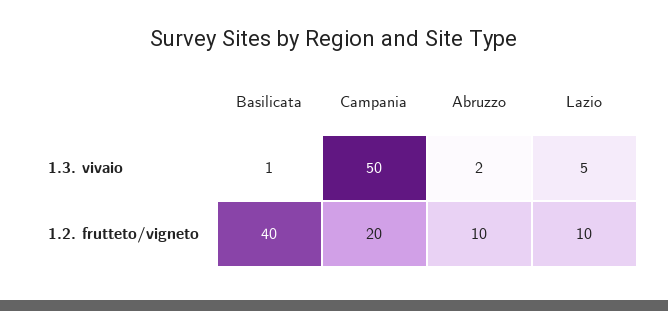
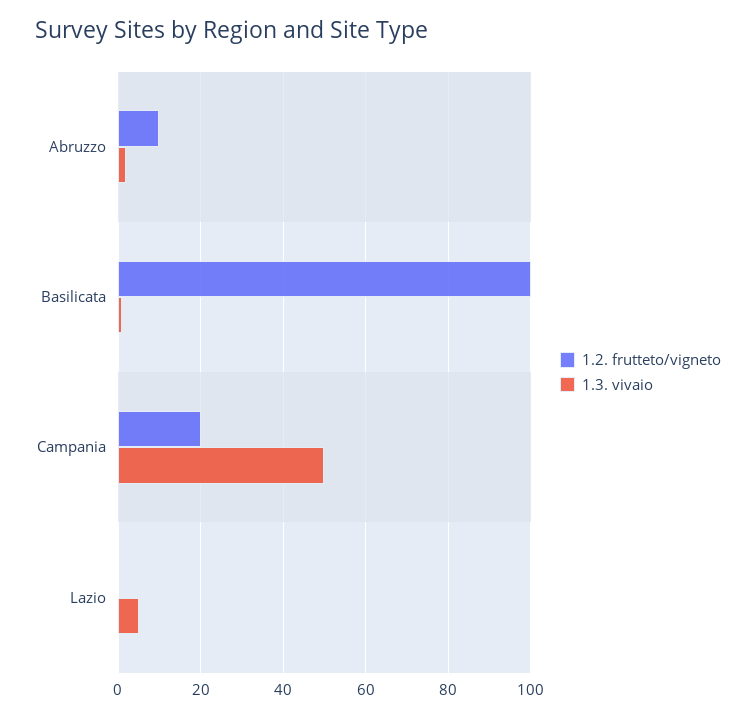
1.2. frutteto/vigneto, Basilicata: 40 -> 100
1.2. frutteto/vigneto, Lazio: 10 -> 0

